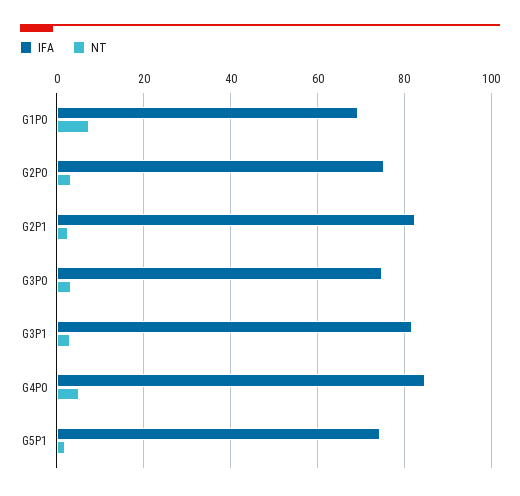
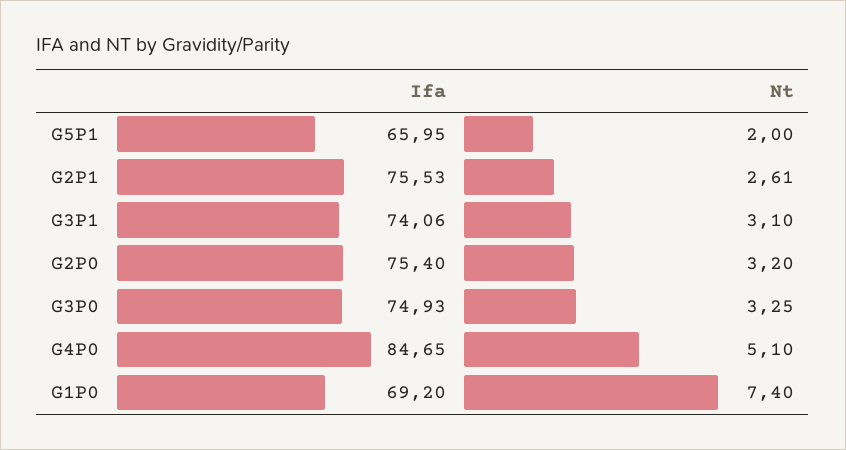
IFA, G2P1: 82 -> 75.53
IFA, G3P1: 82 -> 74.06
IFA, G5P1: 74 -> 65.95

